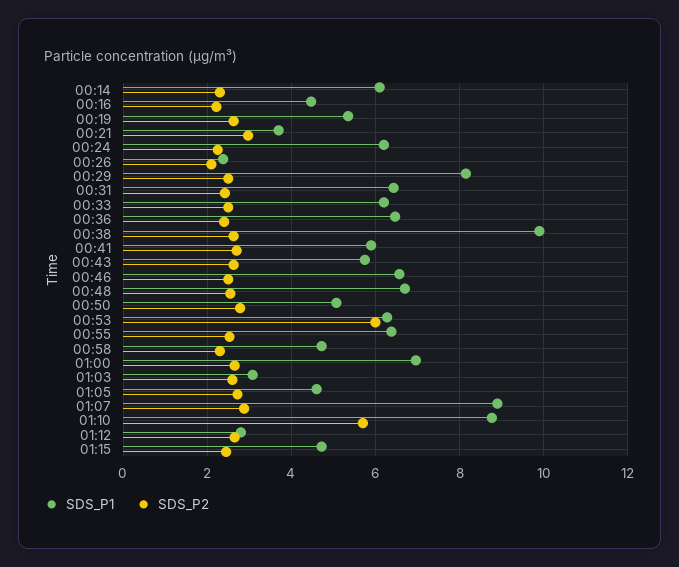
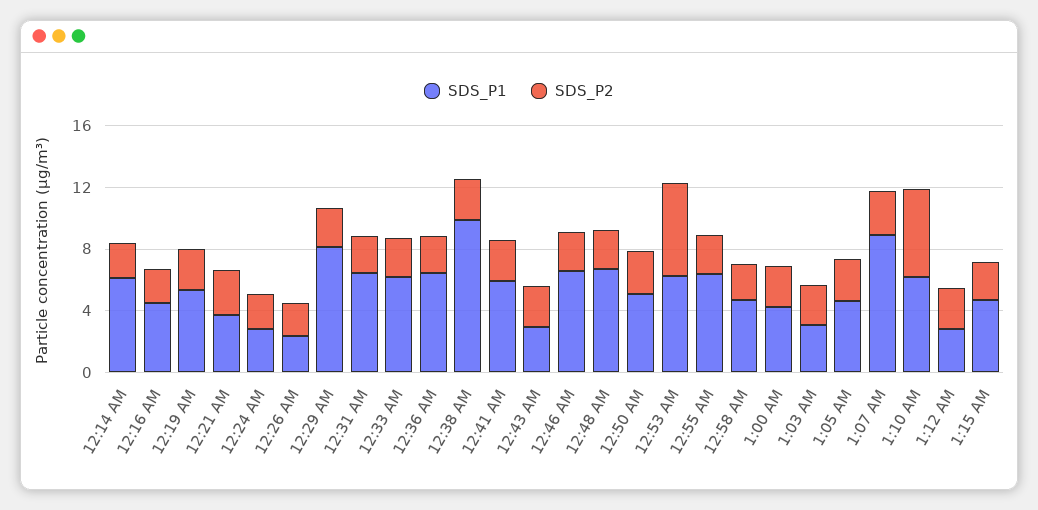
SDS_P1, 00:24: 6.2 -> 3
SDS_P1, 00:43: 5.8 -> 3
SDS_P1, 01:00: 7 -> 4
SDS_P1, 01:10: 8.8 -> 6

